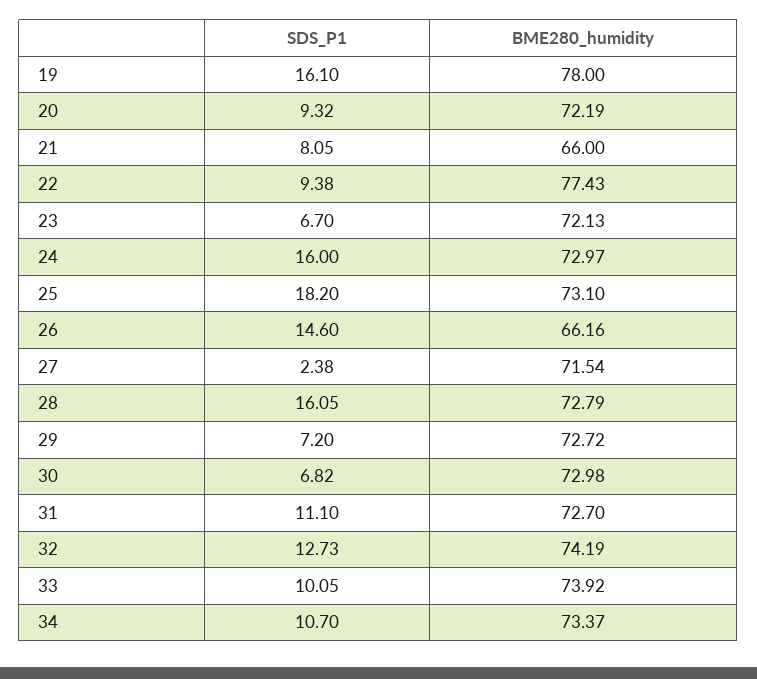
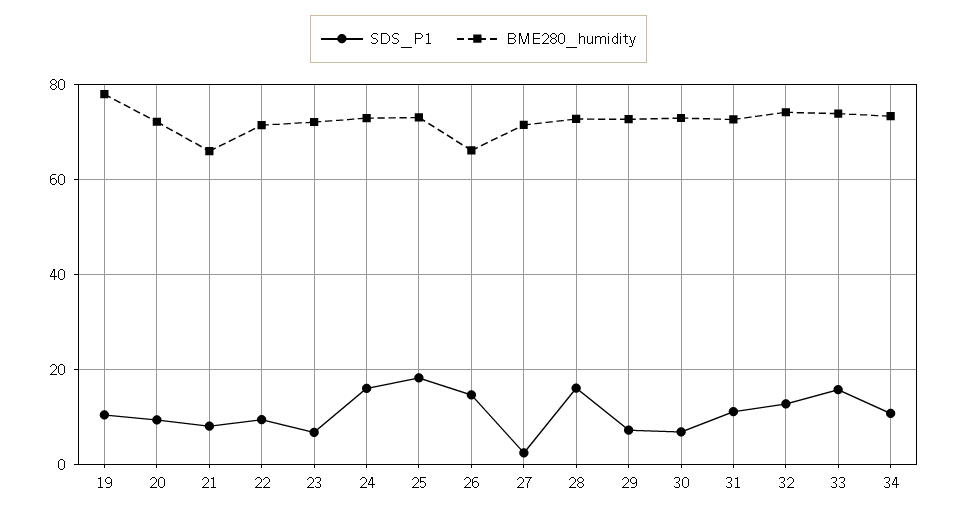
SDS_P1, 19: 16.1 -> 10
BME280_humidity, 22: 77.43 -> 72
SDS_P1, 33: 10.05 -> 16

